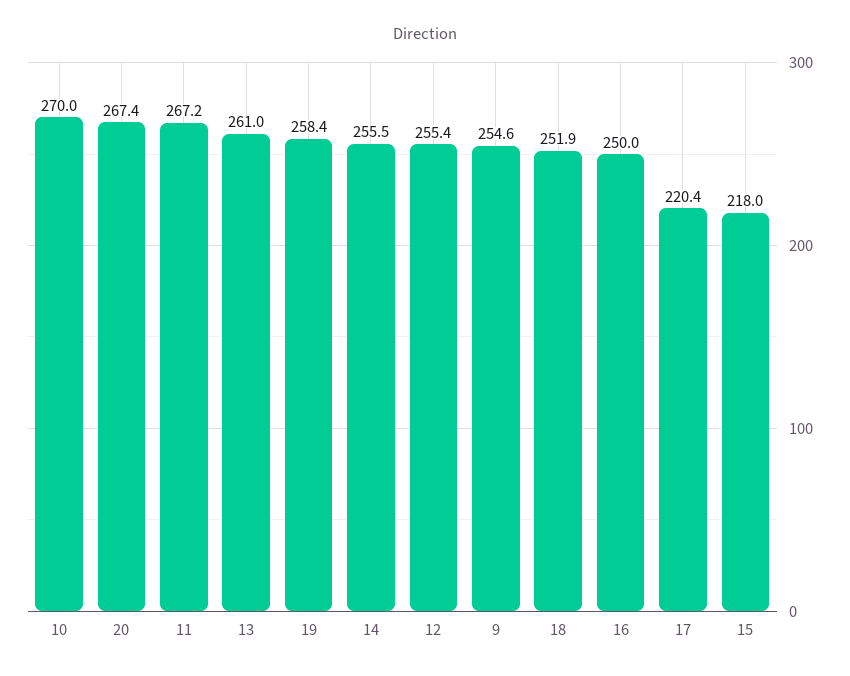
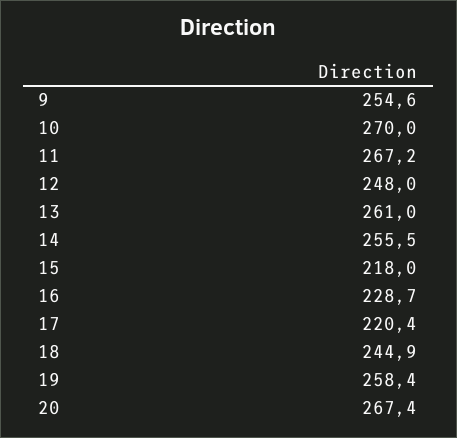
12: 255.4 -> 248
18: 251.9 -> 244.9
16: 250 -> 228.7

